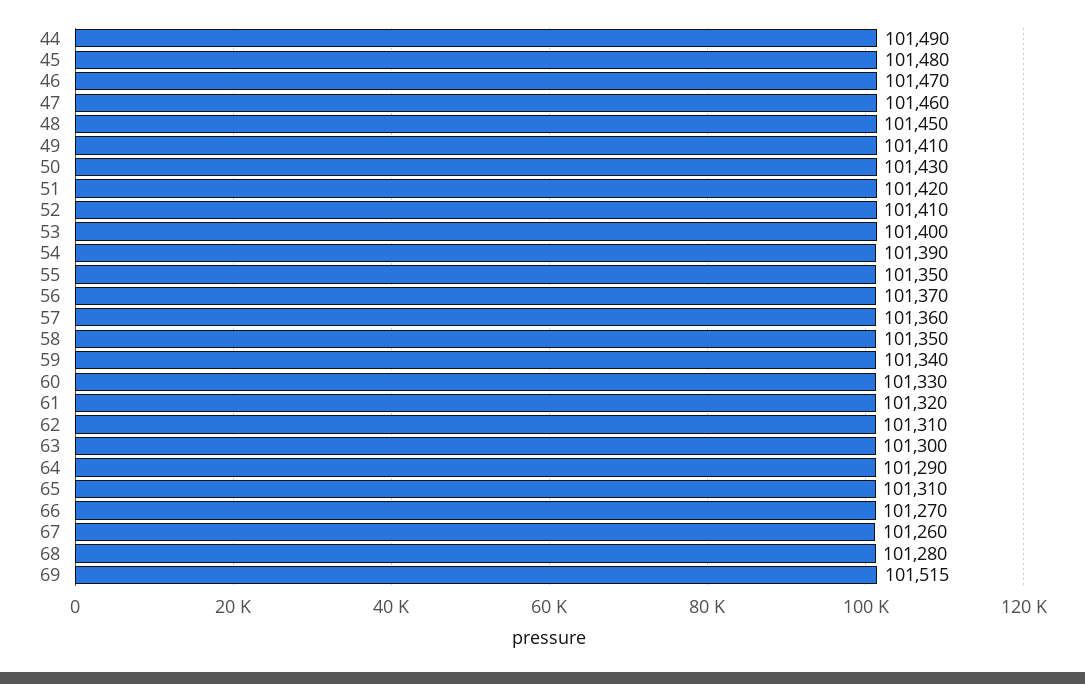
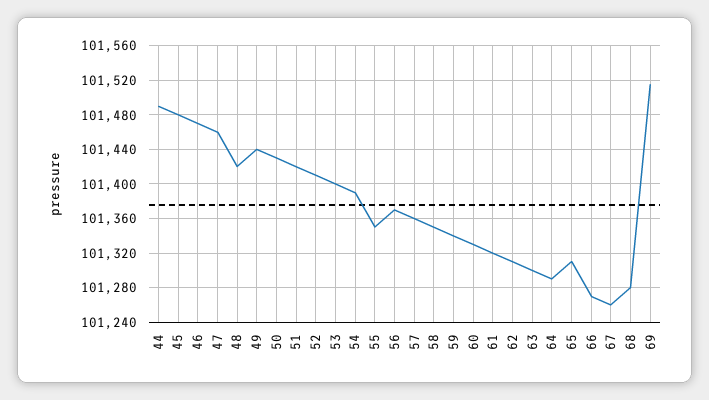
48: 101450 -> 101420
49: 101410 -> 101440

